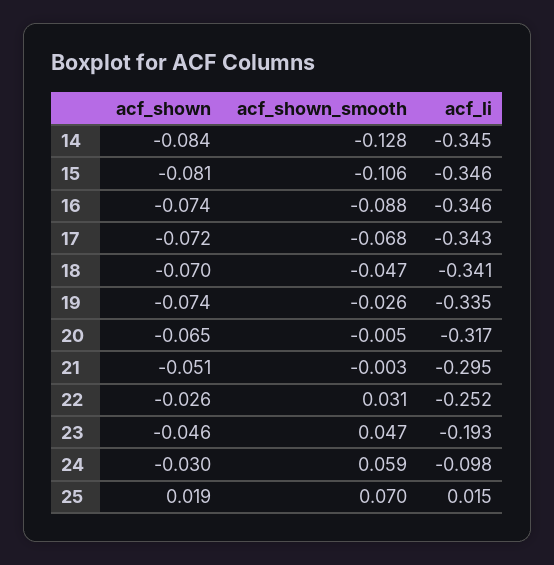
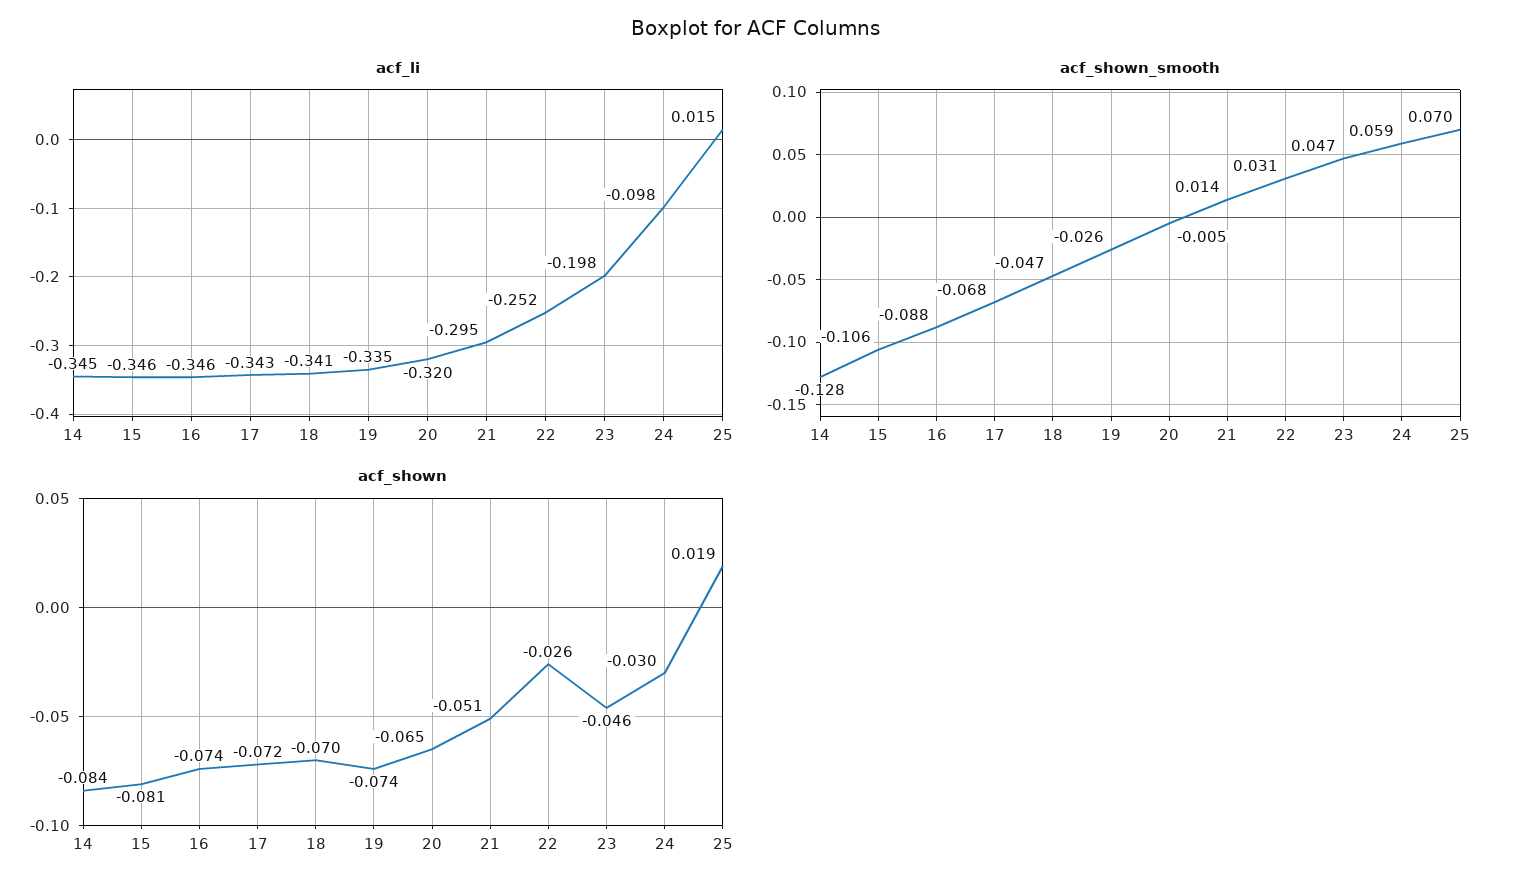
acf_li, 20: -0.317 -> -0.32
acf_shown_smooth, 21: -0.003 -> 0.014
acf_li, 23: -0.193 -> -0.198

